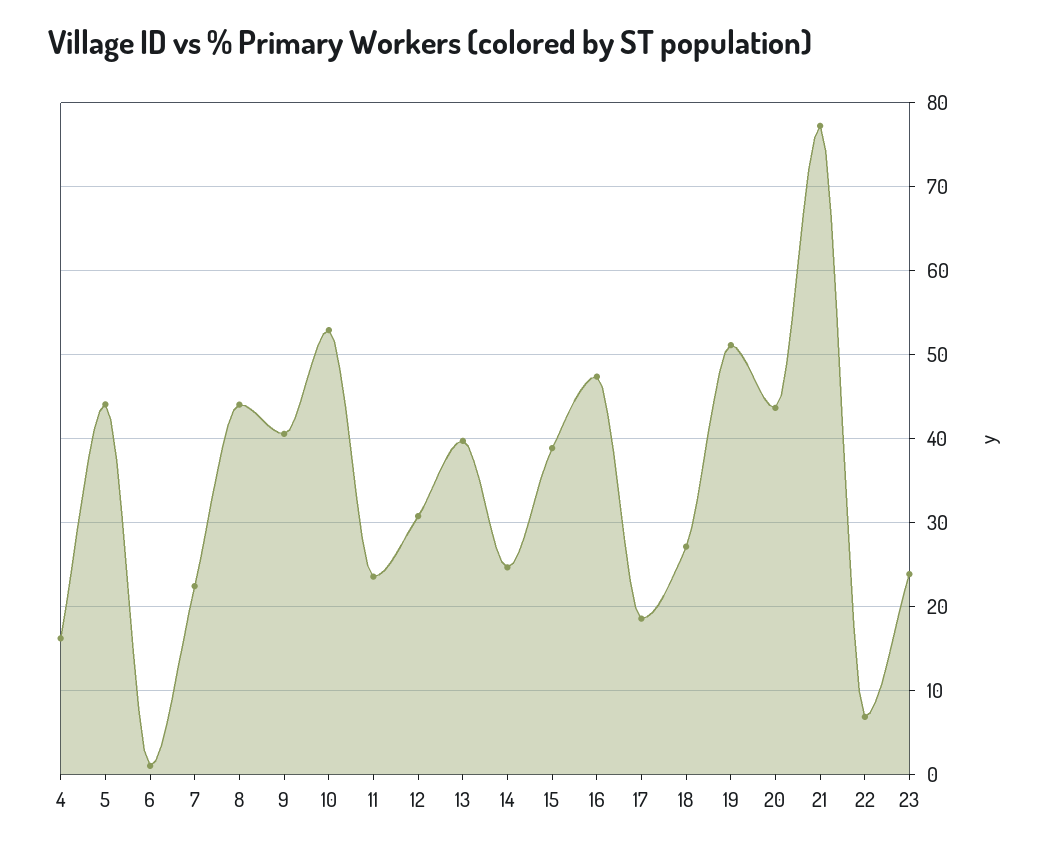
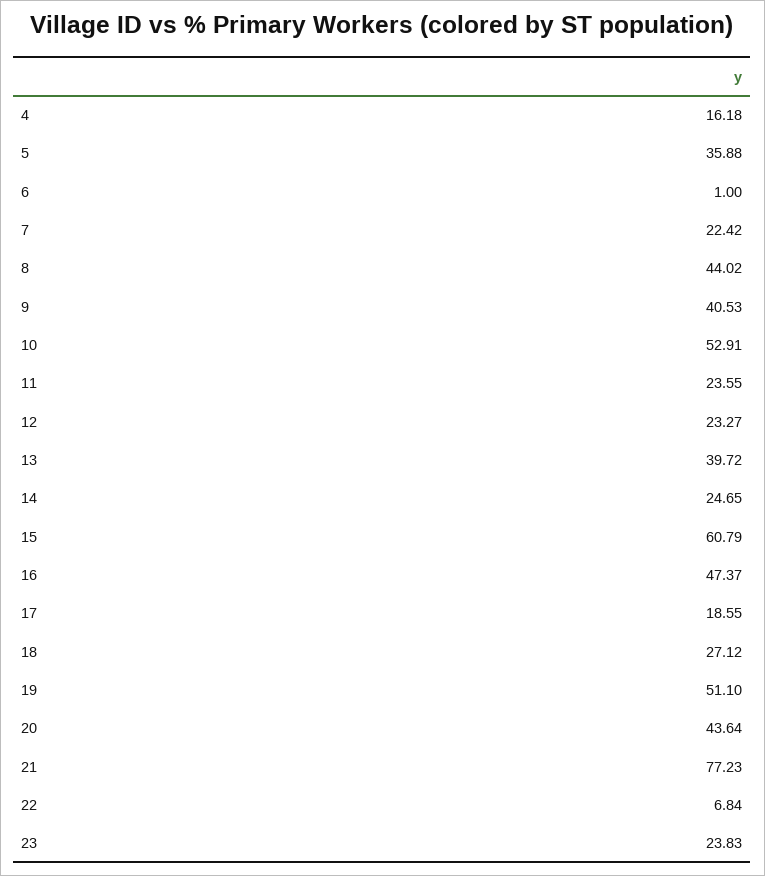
5: 44 -> 35.88
12: 31 -> 23.27
15: 39 -> 60.79

